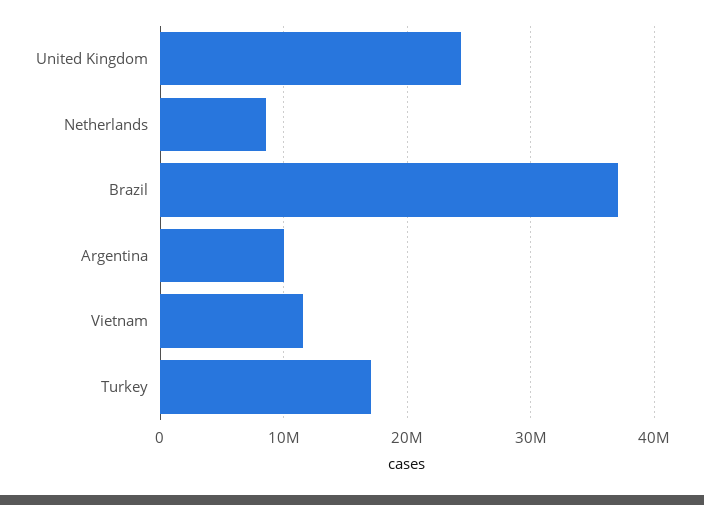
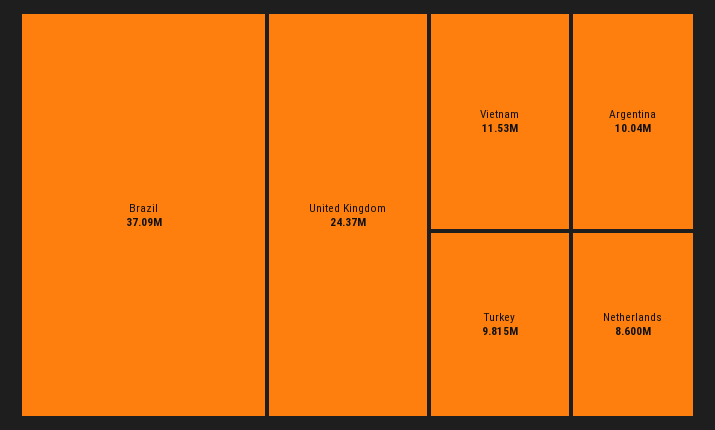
Turkey: 17000000 -> 9815000

